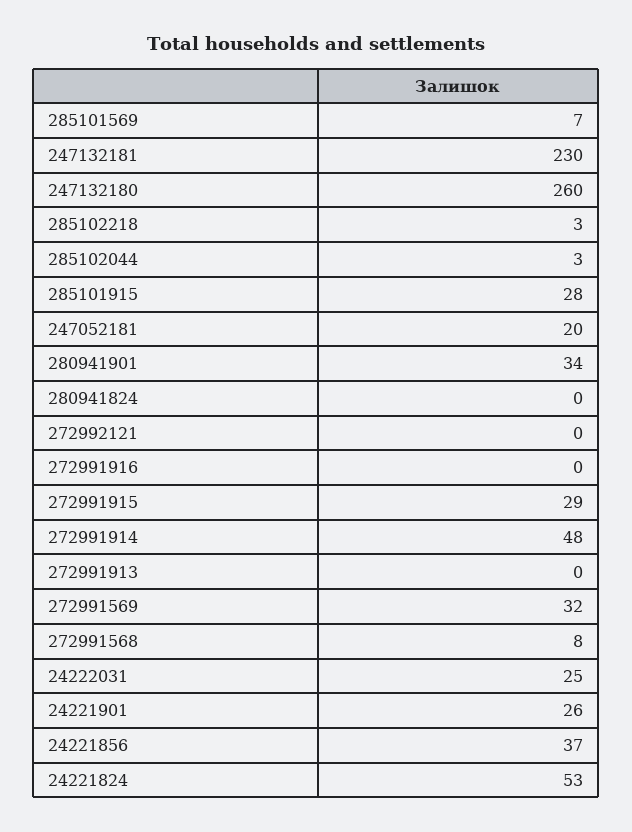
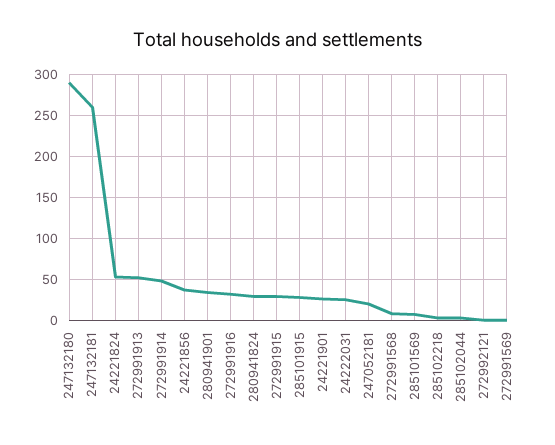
247132181: 230 -> 260
247132180: 260 -> 290
280941824: 0 -> 30
272991916: 0 -> 30
272991913: 0 -> 50
272991569: 32 -> 0

